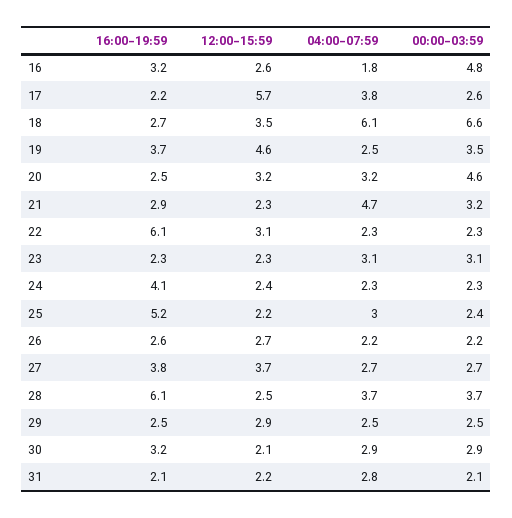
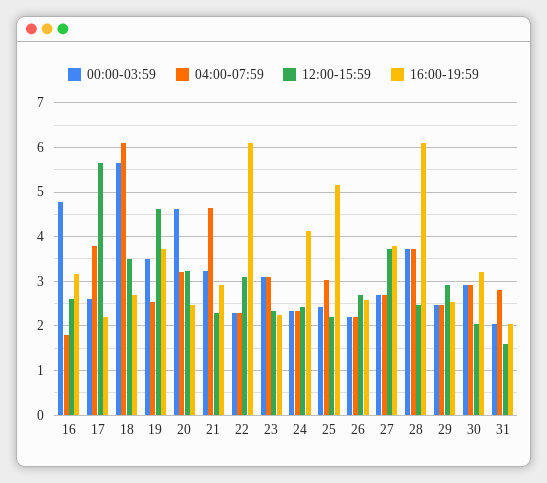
00:00-03:59, 18: 6.6 -> 5.6
12:00-15:59, 31: 2.2 -> 1.6

